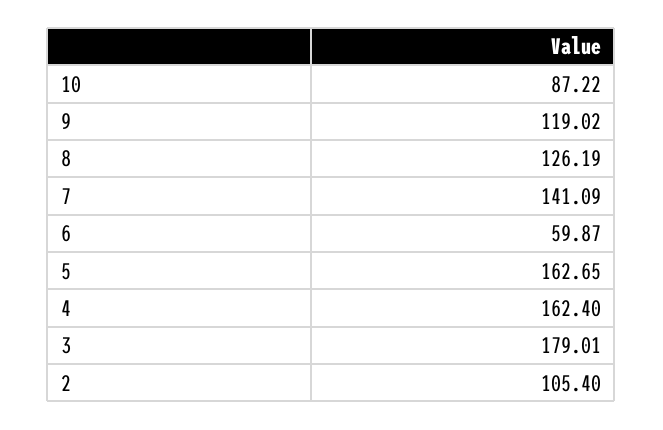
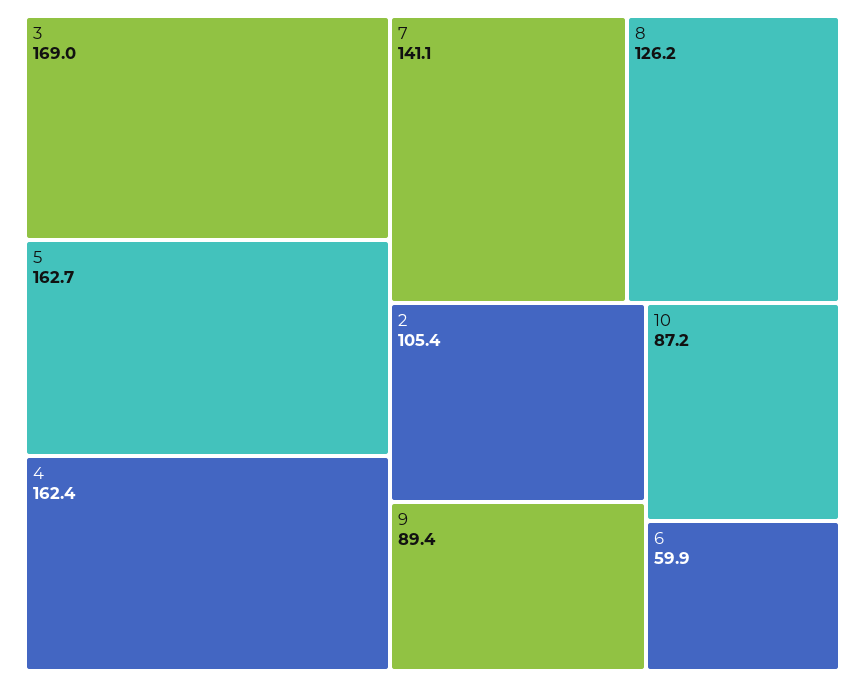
9: 119.02 -> 89.4
3: 179.01 -> 169

